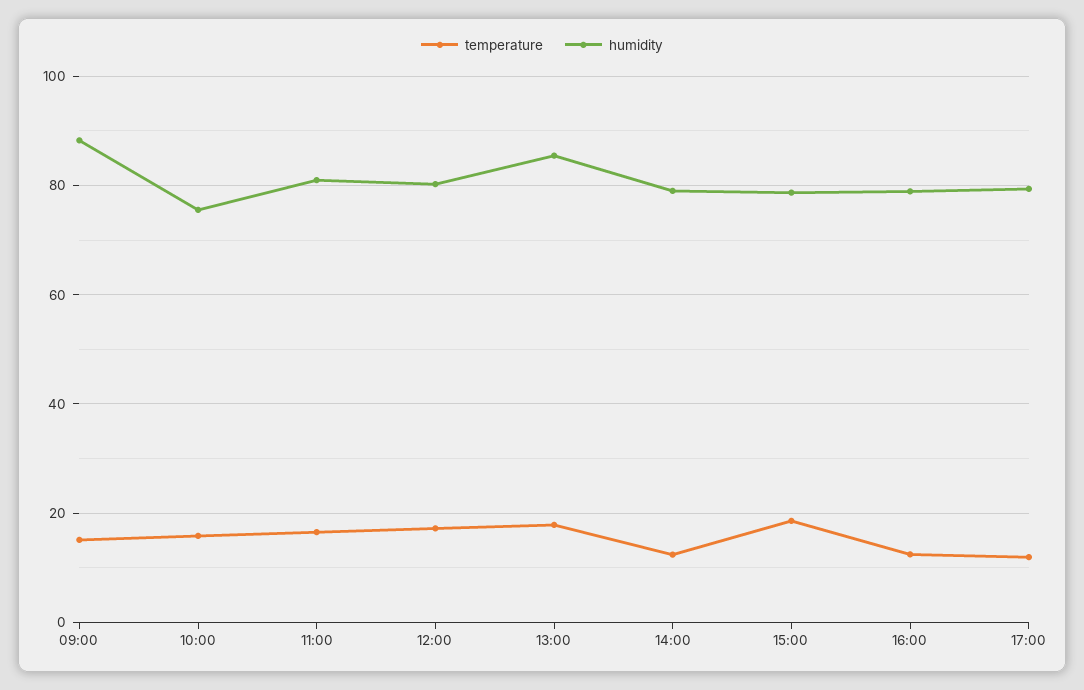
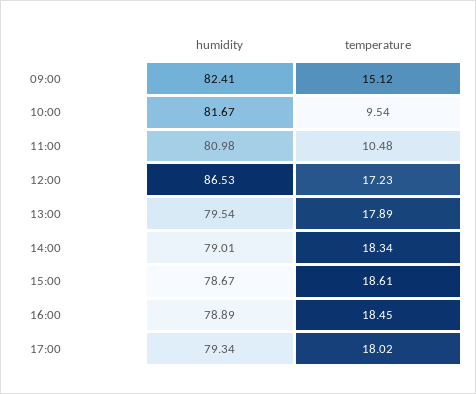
humidity, 09:00: 88 -> 82.41
temperature, 10:00: 16 -> 9.54
humidity, 10:00: 76 -> 81.67
temperature, 11:00: 16 -> 10.48
humidity, 12:00: 80 -> 86.53
humidity, 13:00: 86 -> 79.54
temperature, 14:00: 12 -> 18.34
temperature, 16:00: 12 -> 18.45
temperature, 17:00: 12 -> 18.02

